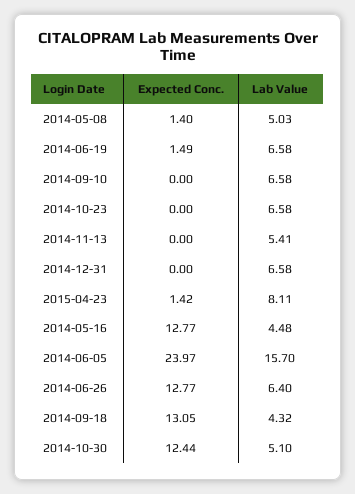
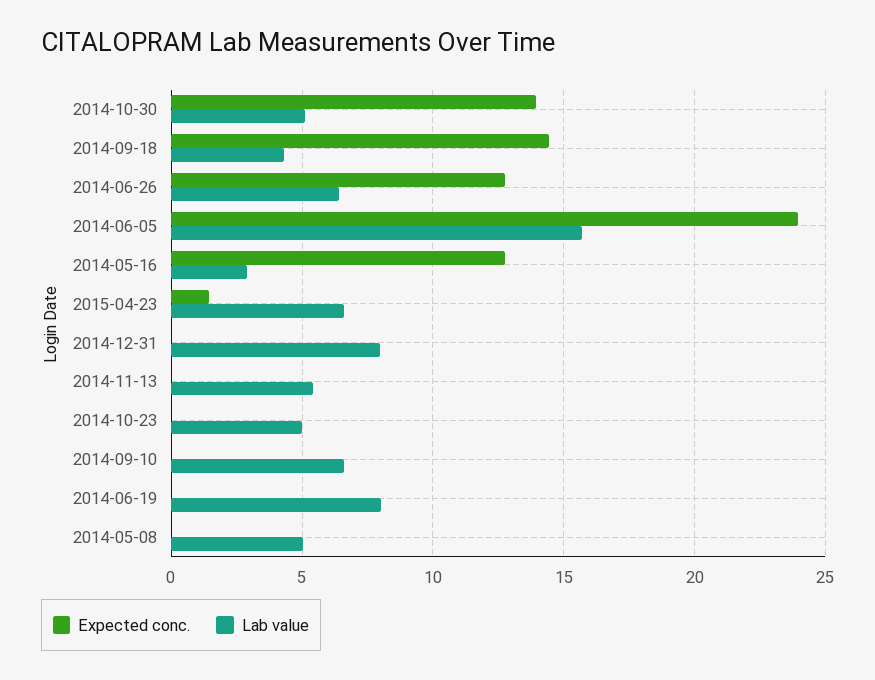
Expected Conc., 2014-05-08: 1.4 -> 0
Expected Conc., 2014-06-19: 1.49 -> 0
Lab Value, 2014-06-19: 6.58 -> 8
Lab Value, 2014-10-23: 6.58 -> 5
Lab Value, 2014-12-31: 6.58 -> 8
Lab Value, 2015-04-23: 8.11 -> 6.5
Lab Value, 2014-05-16: 4.48 -> 3
Expected Conc., 2014-09-18: 13.05 -> 14.5
Expected Conc., 2014-10-30: 12.44 -> 14

